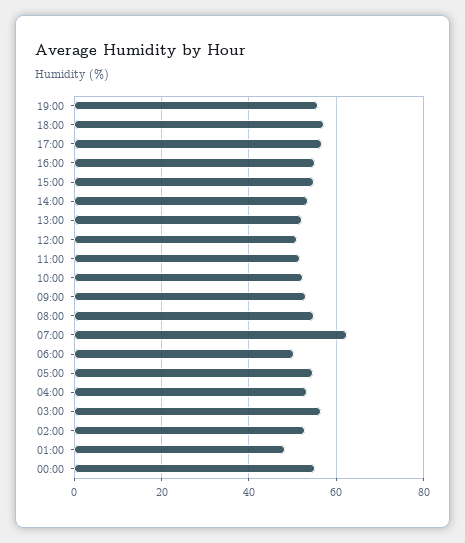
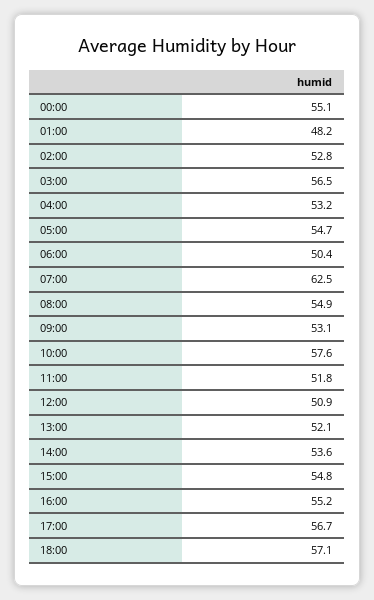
19:00: 56 -> none
10:00: 52 -> 57.6

